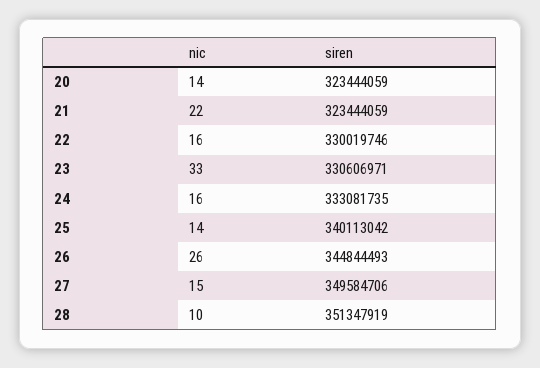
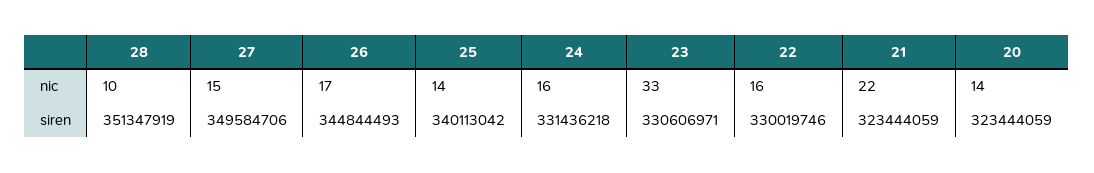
siren, 24: 333081735 -> 331436218
nic, 26: 26 -> 17

